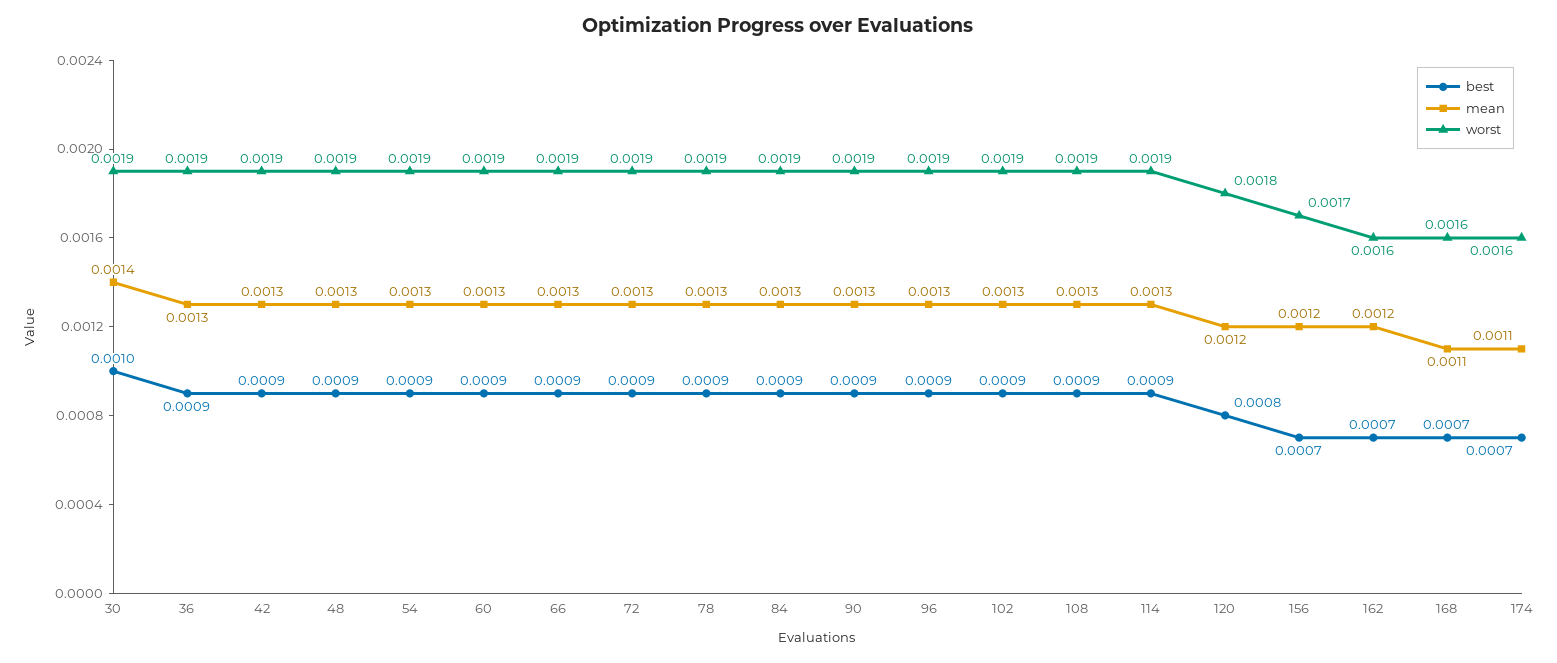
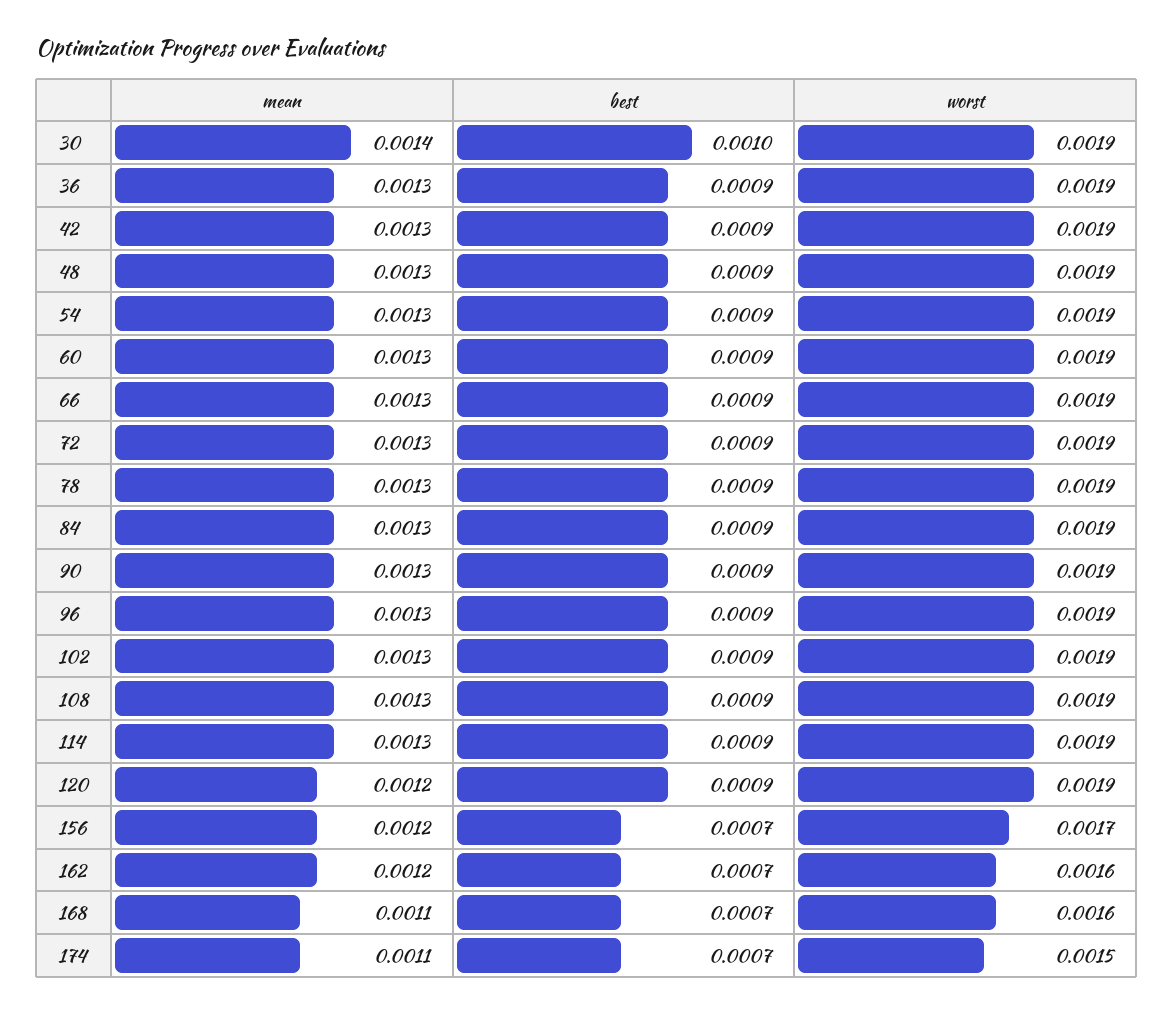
best, 120: 0.0008 -> 0.0009
worst, 120: 0.0018 -> 0.0019
worst, 174: 0.0016 -> 0.0015

